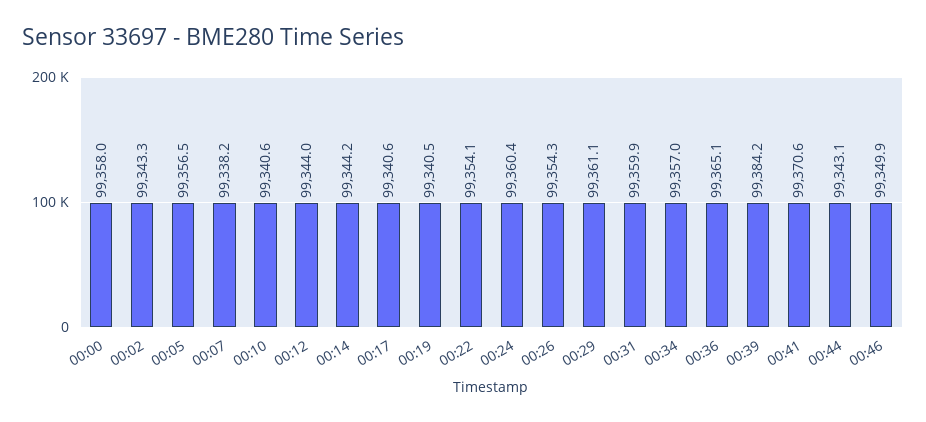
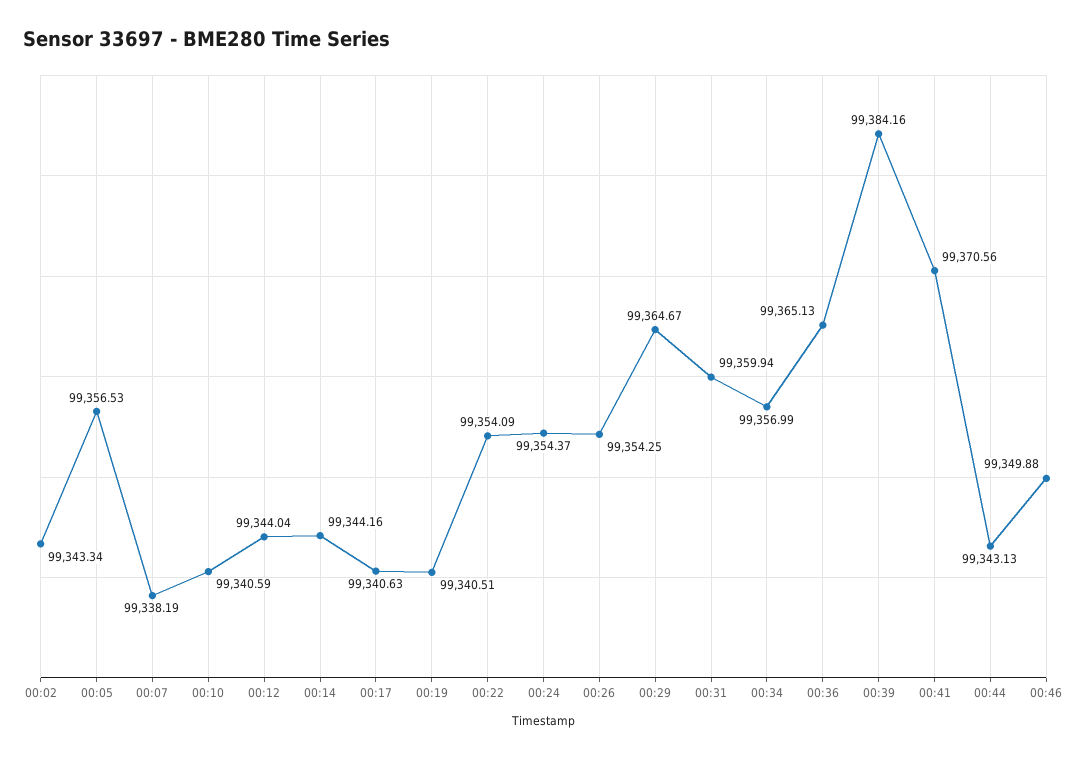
00:00: 99358 -> none
00:24: 99360.4 -> 99354.37
00:29: 99361.1 -> 99364.67

